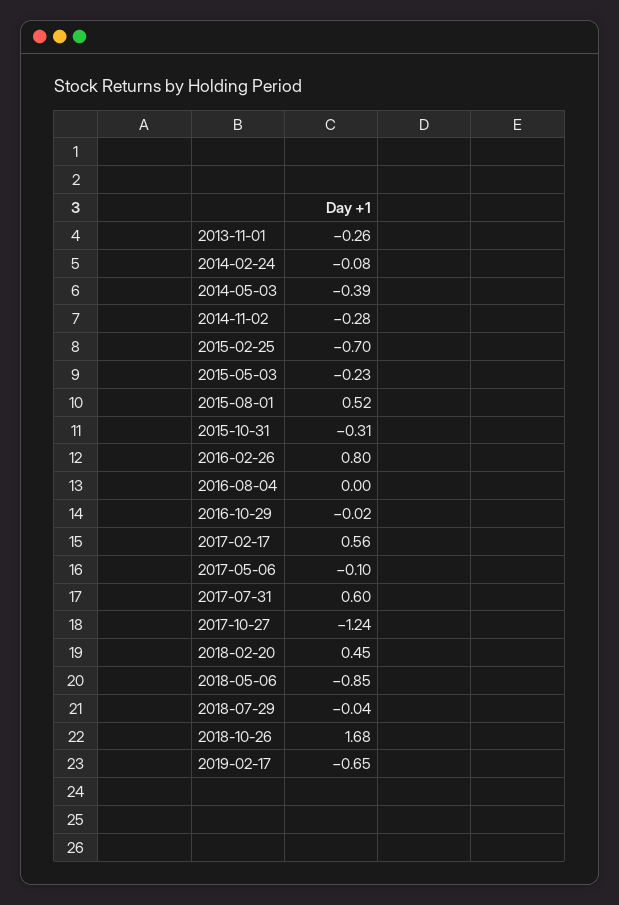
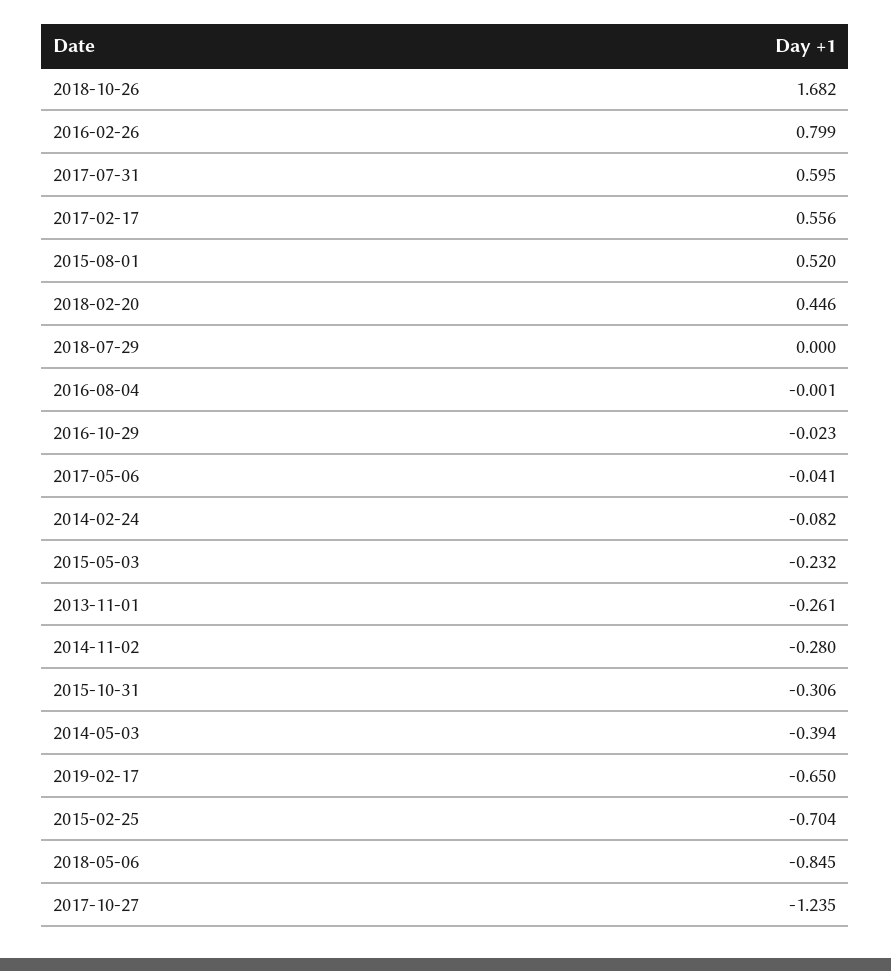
2017-05-06: -0.1 -> -0.041
2018-07-29: -0.04 -> 0

